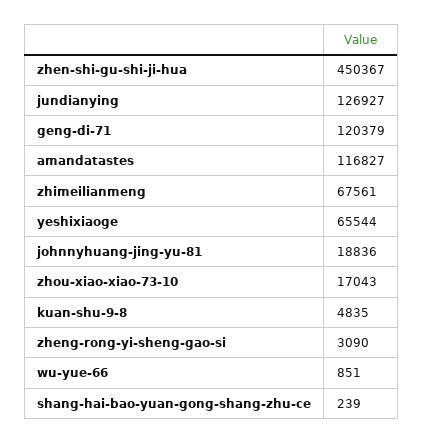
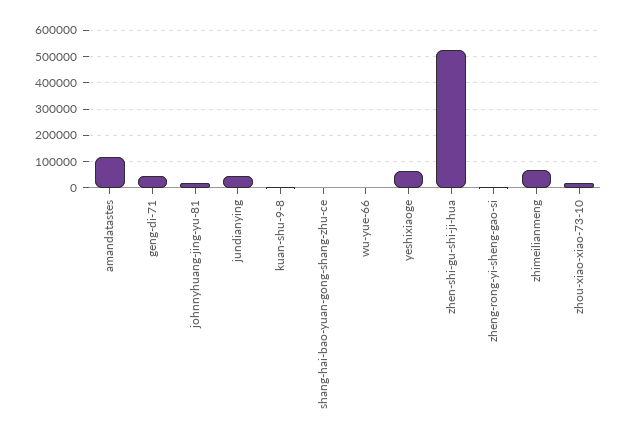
zhen-shi-gu-shi-ji-hua: 450367 -> 525000
jundianying: 126927 -> 50000
geng-di-71: 120379 -> 50000

